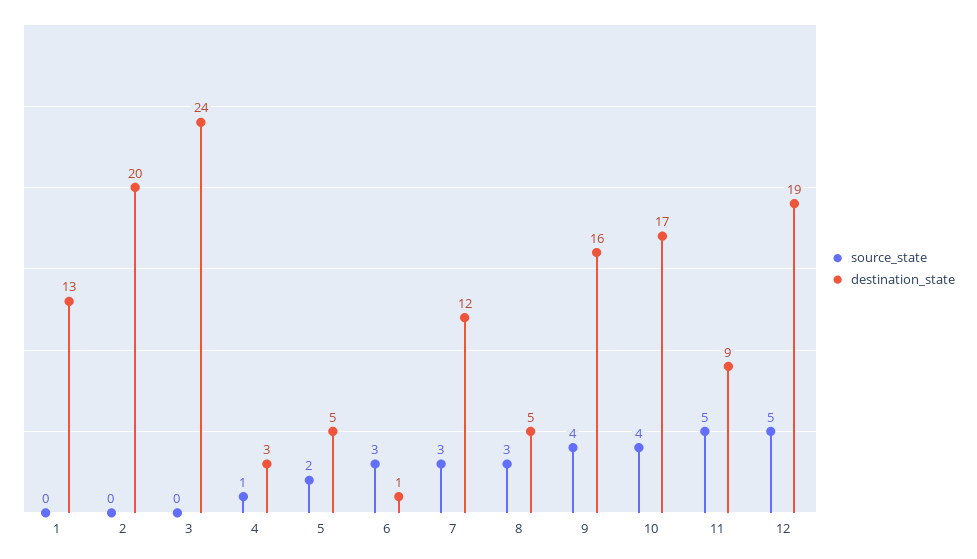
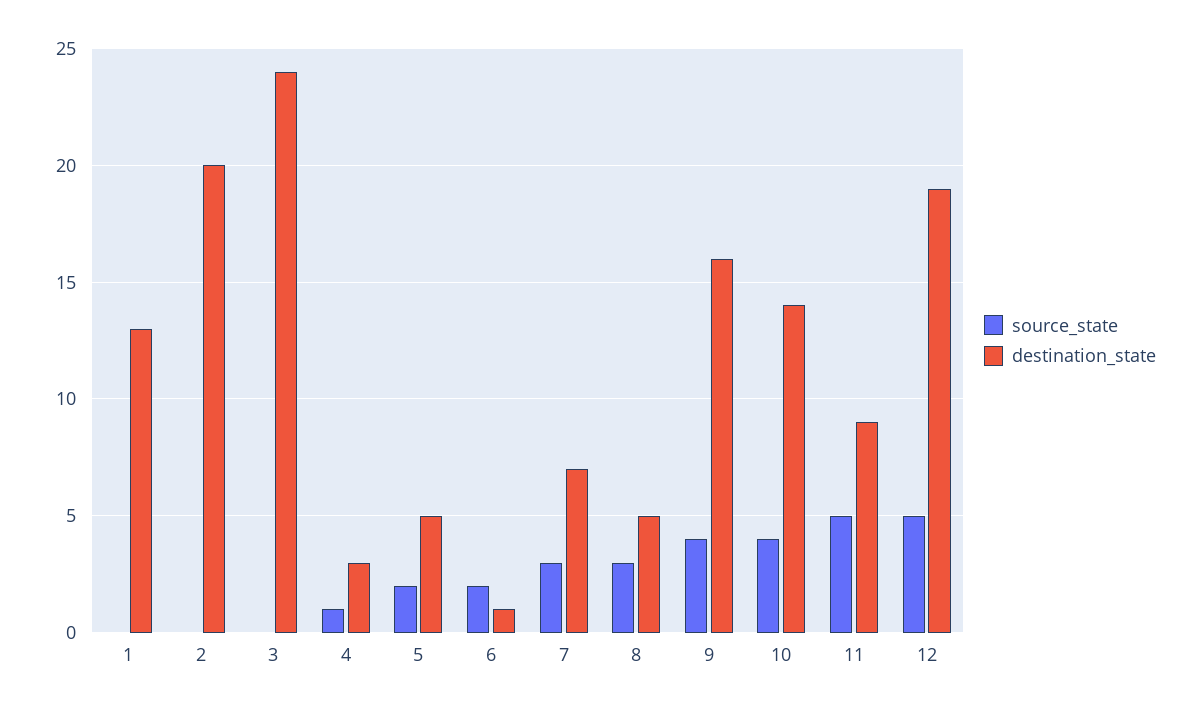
source_state, 6: 3 -> 2
destination_state, 7: 12 -> 7
destination_state, 10: 17 -> 14

